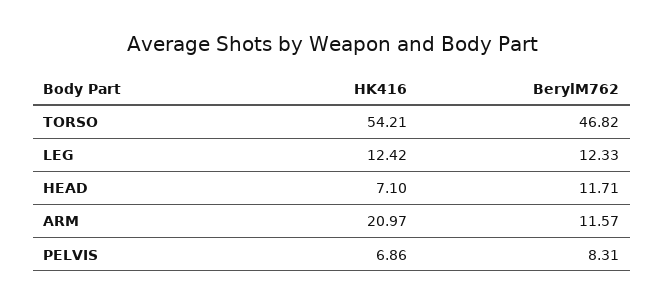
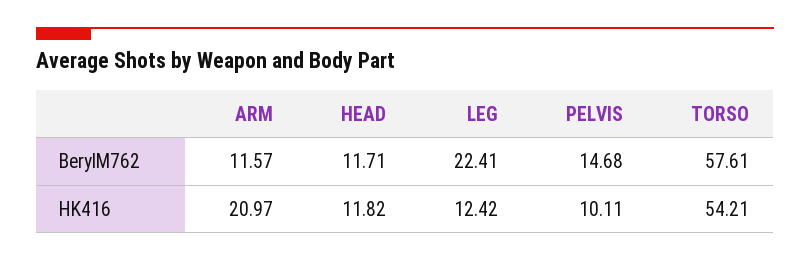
BerylM762, TORSO: 46.82 -> 57.61
BerylM762, LEG: 12.33 -> 22.41
HK416, HEAD: 7.1 -> 11.82
HK416, PELVIS: 6.86 -> 10.11
BerylM762, PELVIS: 8.31 -> 14.68

